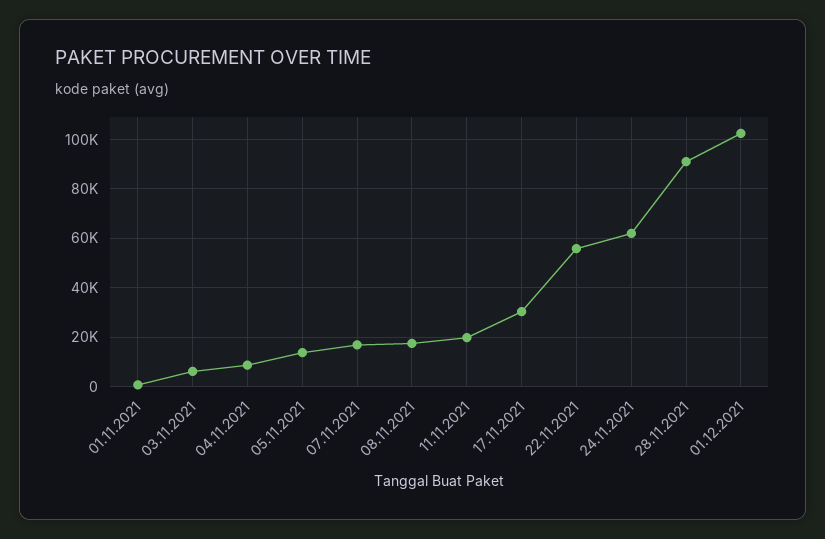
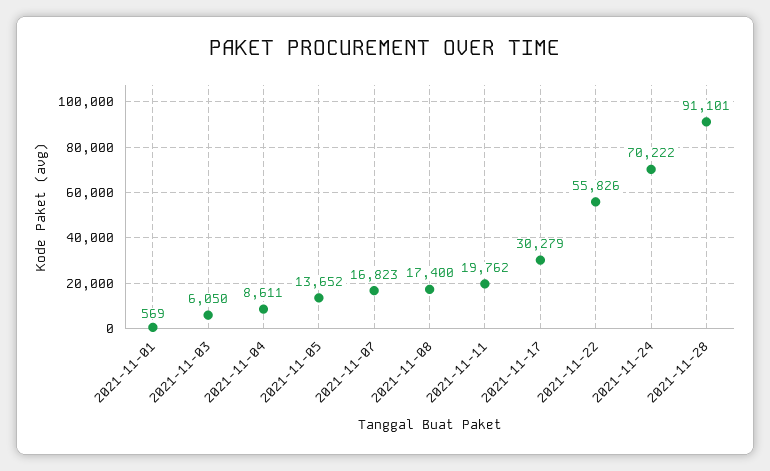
24.11.2021: 62500 -> 70222
01.12.2021: 102500 -> none

